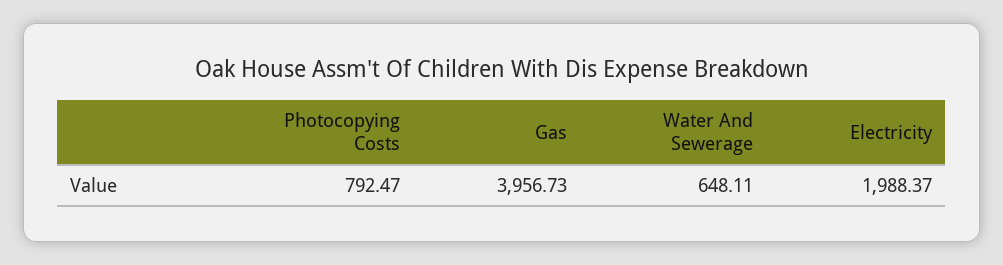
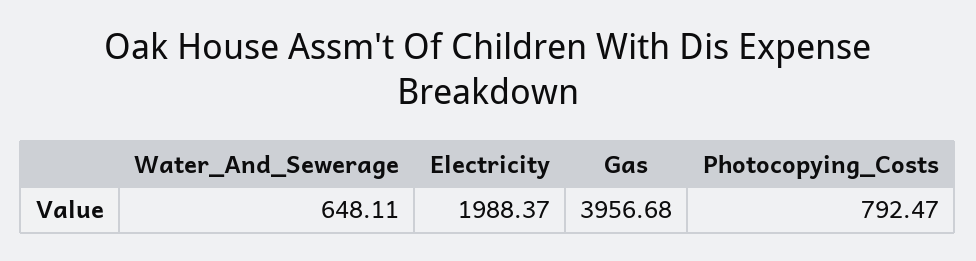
Gas: 3956.73 -> 3956.68

